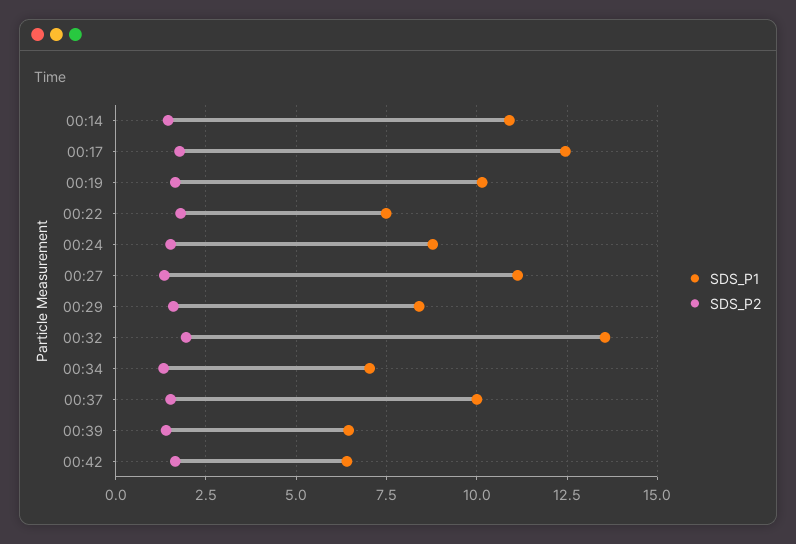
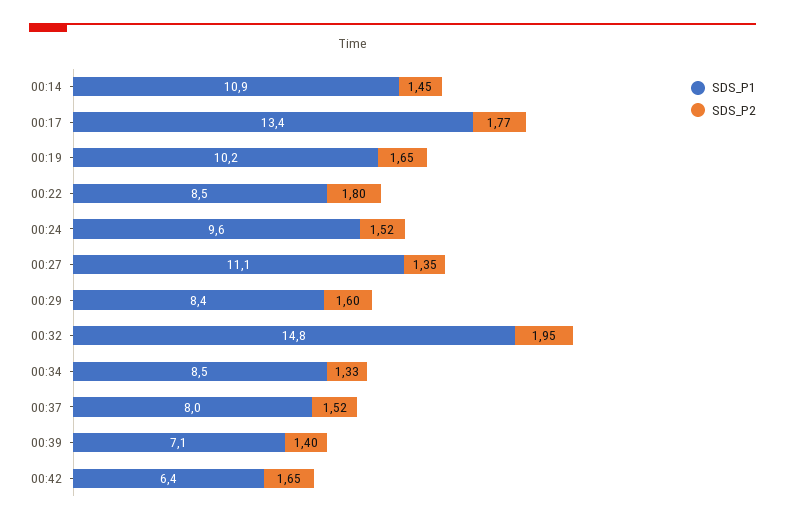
SDS_P1, 00:17: 12.5 -> 13.4
SDS_P1, 00:22: 7.5 -> 8.5
SDS_P1, 00:24: 8.75 -> 9.6
SDS_P1, 00:32: 13.5 -> 14.8
SDS_P1, 00:34: 7 -> 8.5
SDS_P1, 00:37: 10 -> 8
SDS_P1, 00:39: 6.5 -> 7.1

